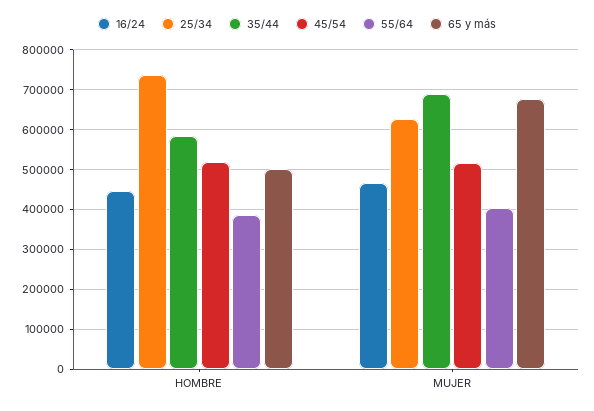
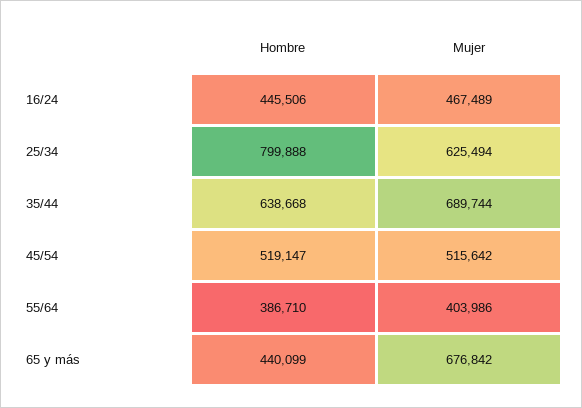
25/34, HOMBRE: 740000 -> 799888
35/44, HOMBRE: 580000 -> 638668
65 y más, HOMBRE: 500000 -> 440099

